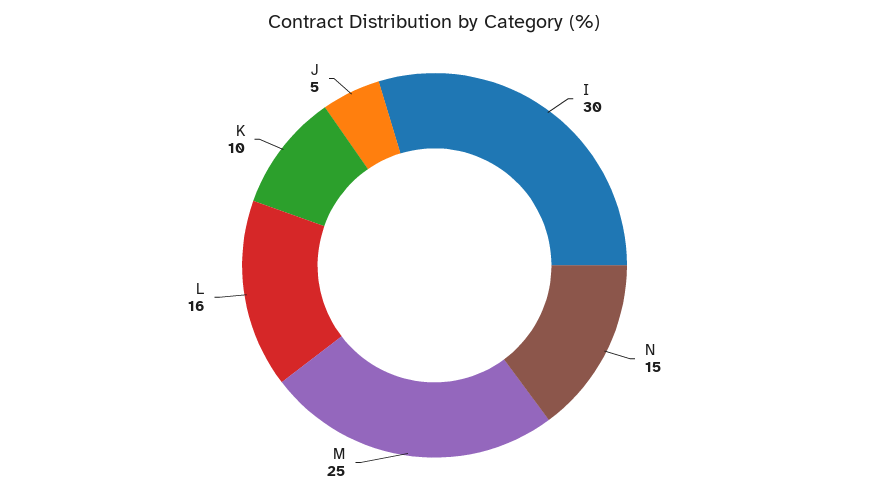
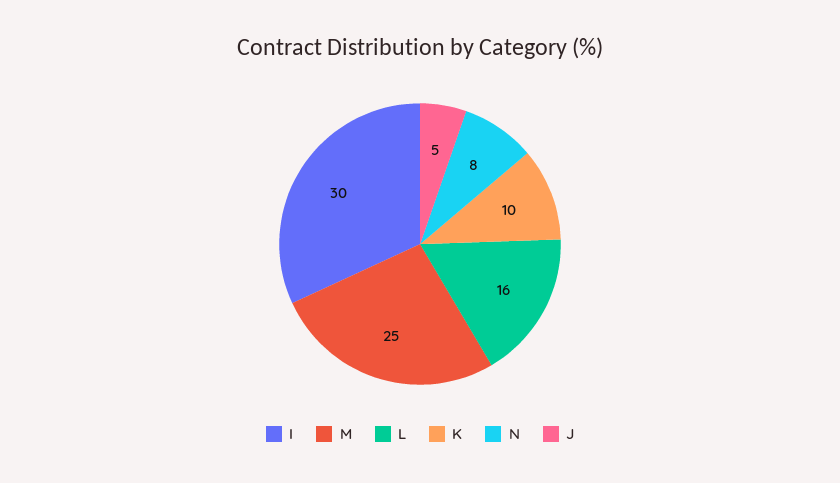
N: 15 -> 8

